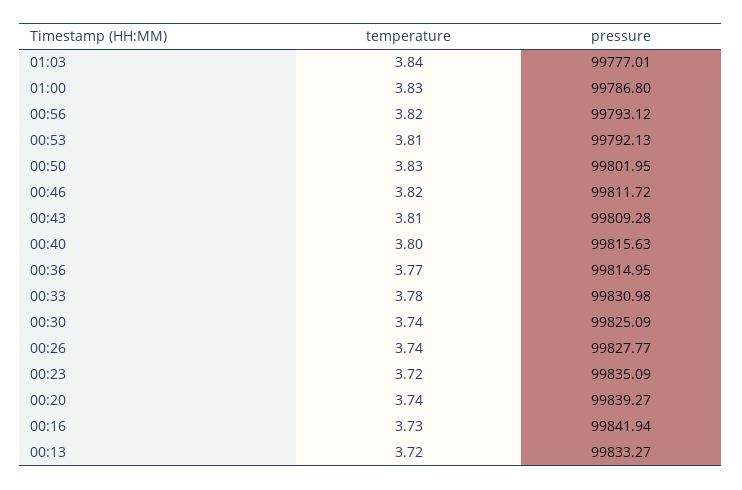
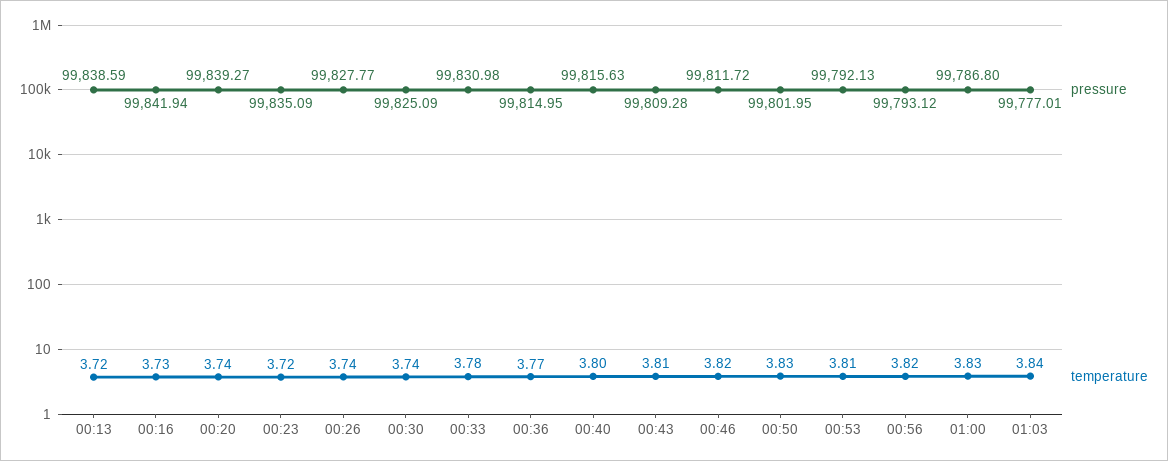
pressure, 00:13: 99833.27 -> 99838.59

